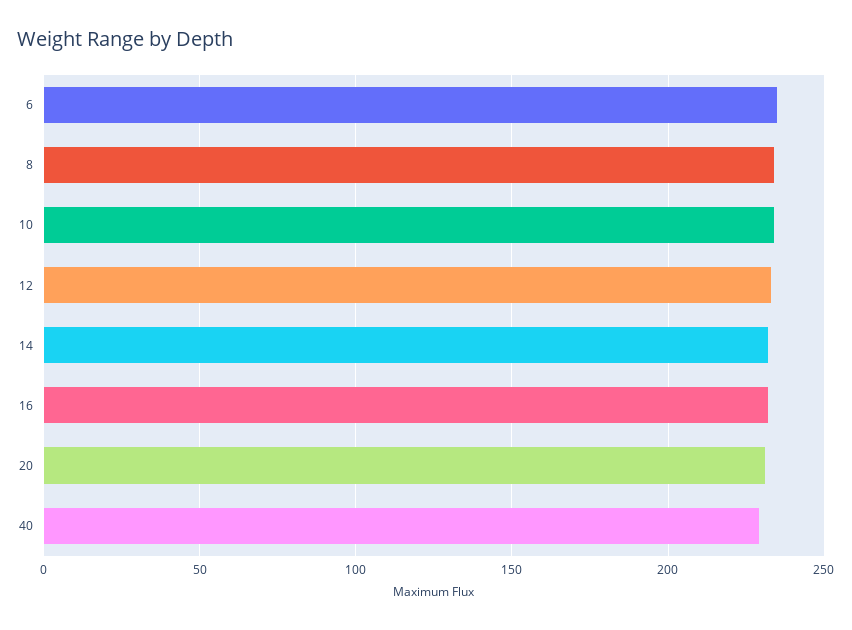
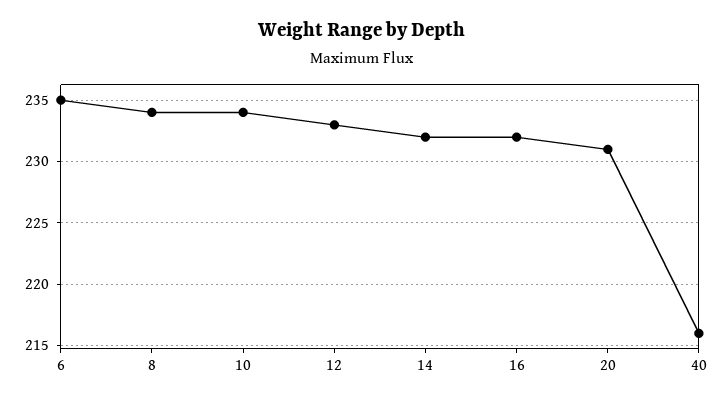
40: 230 -> 216

